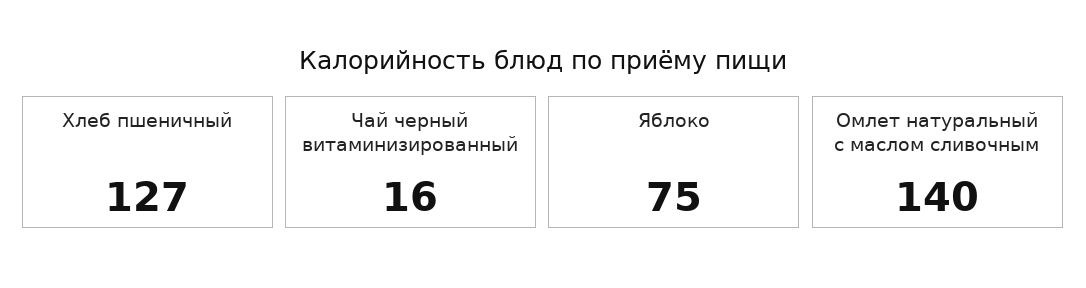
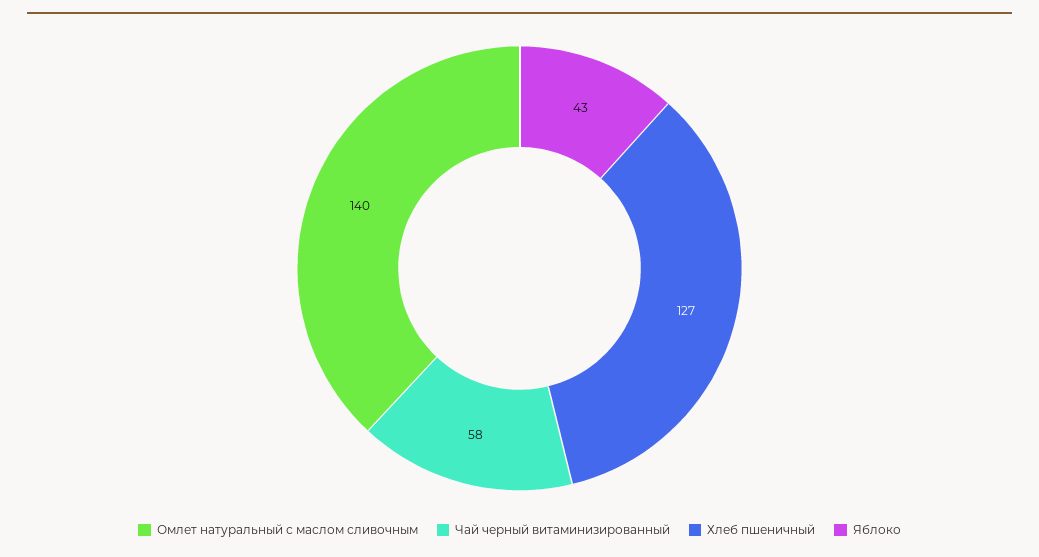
Чай черный витаминизированный: 16 -> 58
Яблоко: 75 -> 43

